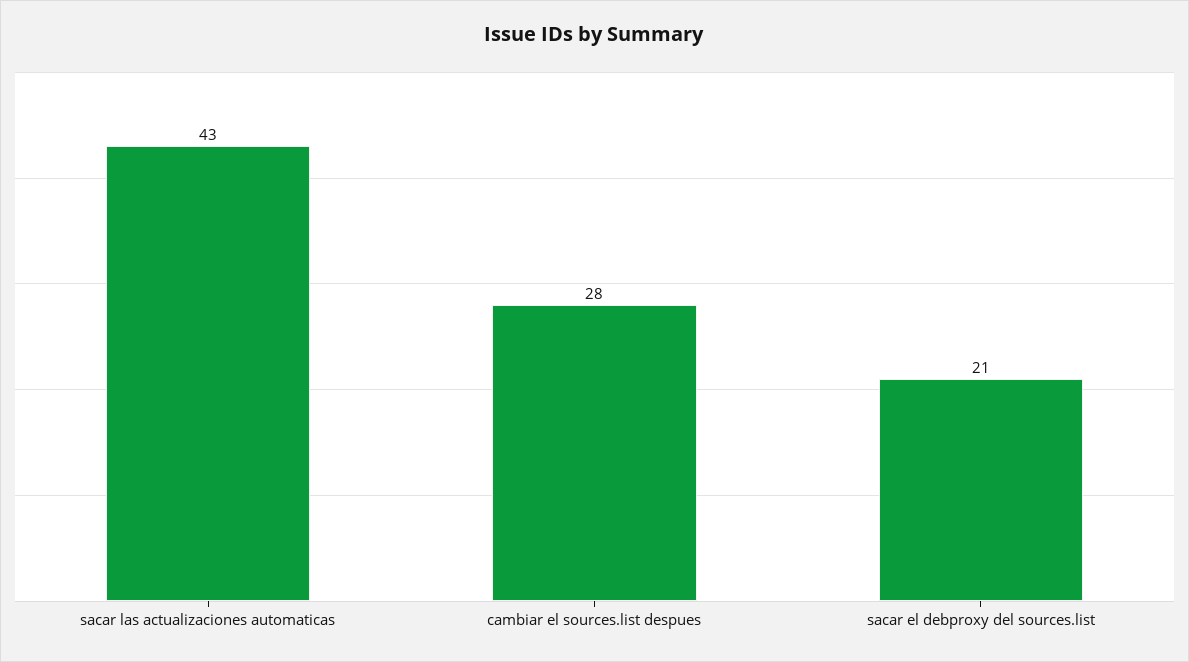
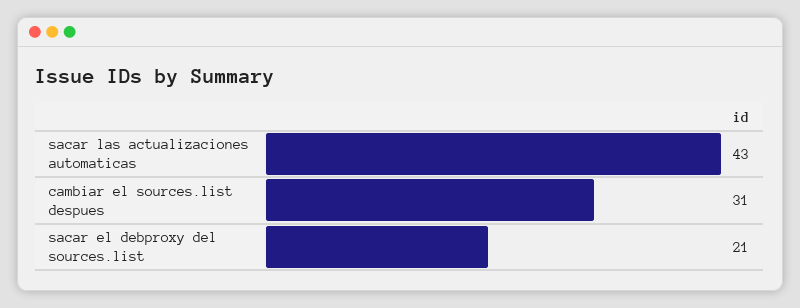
cambiar el sources.list despues: 28 -> 31

